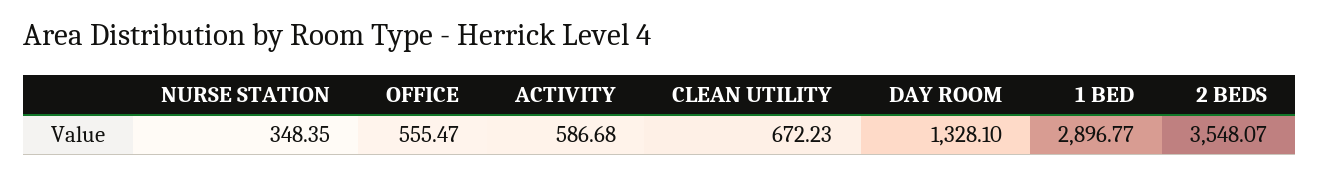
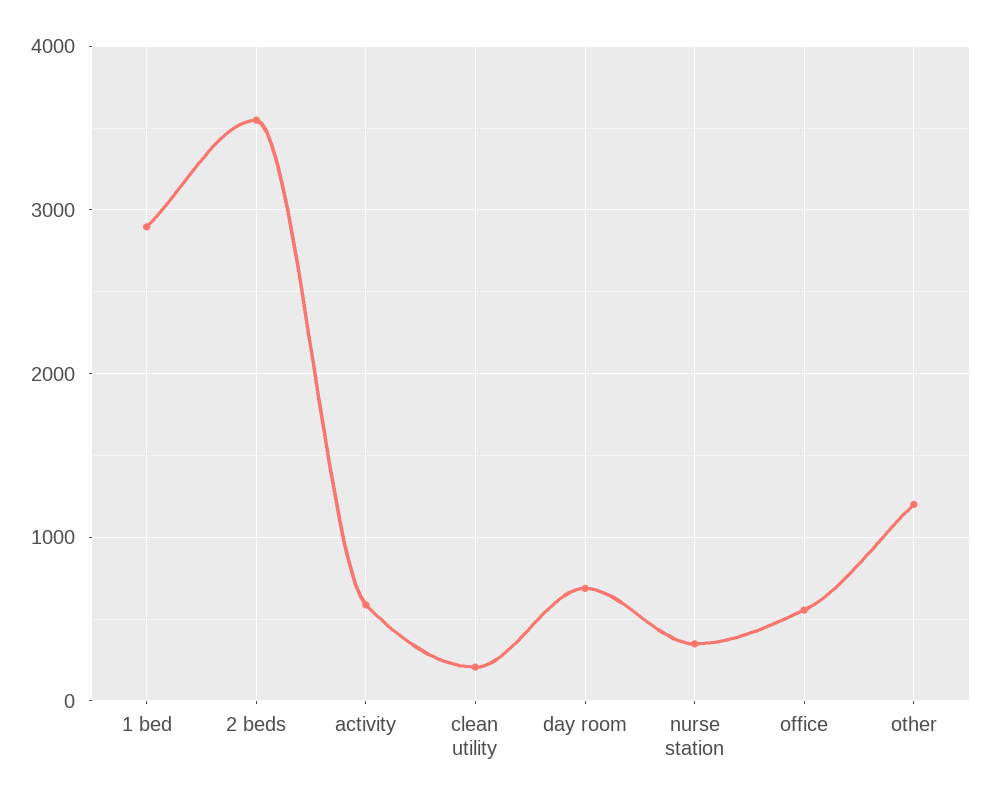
CLEAN UTILITY: 672.23 -> 200
DAY ROOM: 1328.1 -> 700
other: none -> 1200

